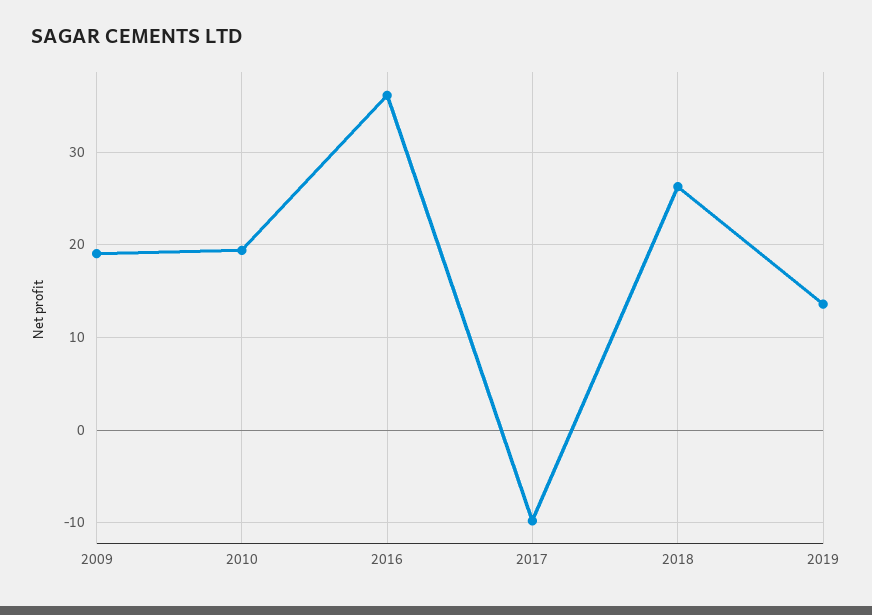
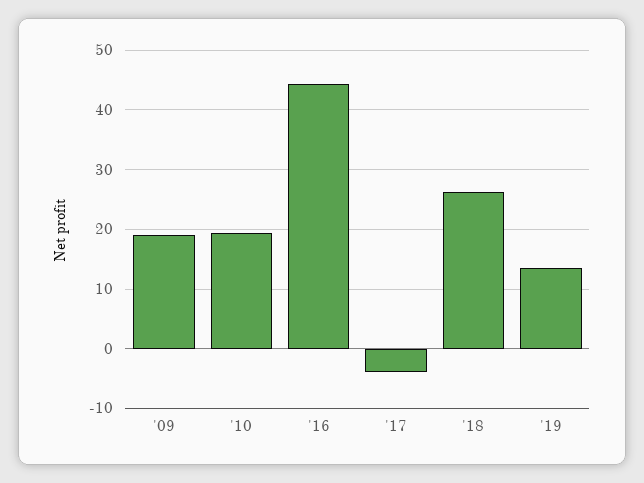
2016: 36 -> 44
2017: -10 -> -4

